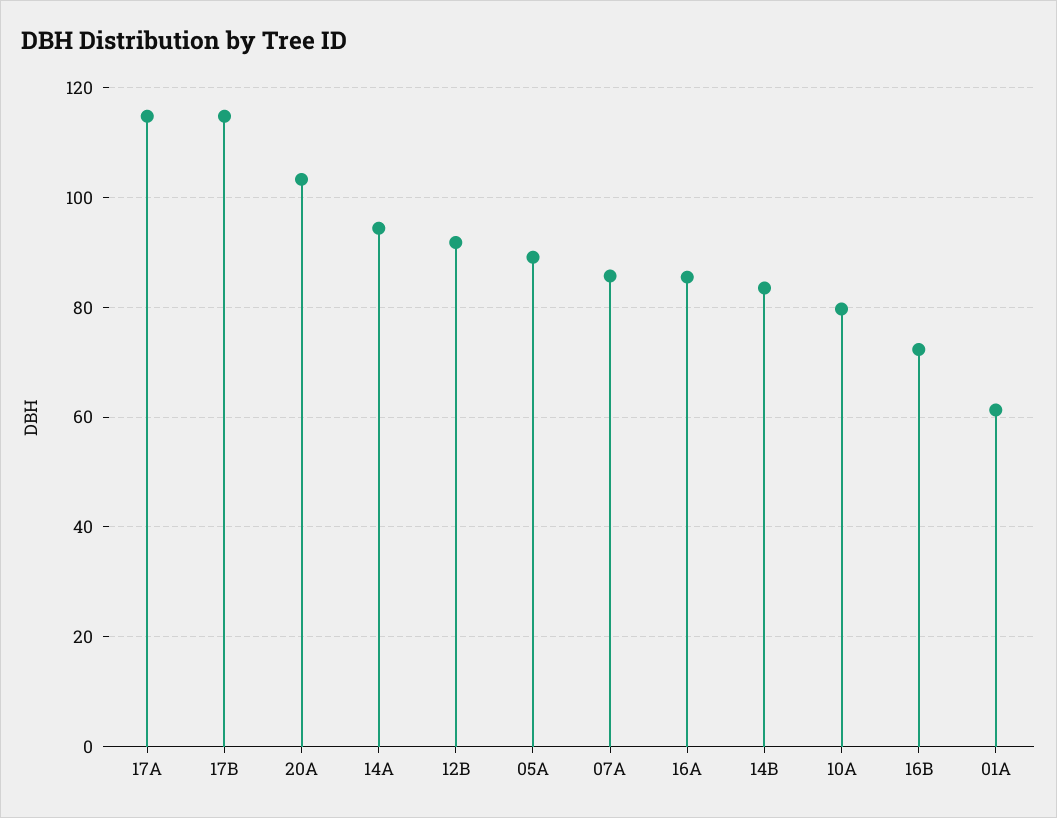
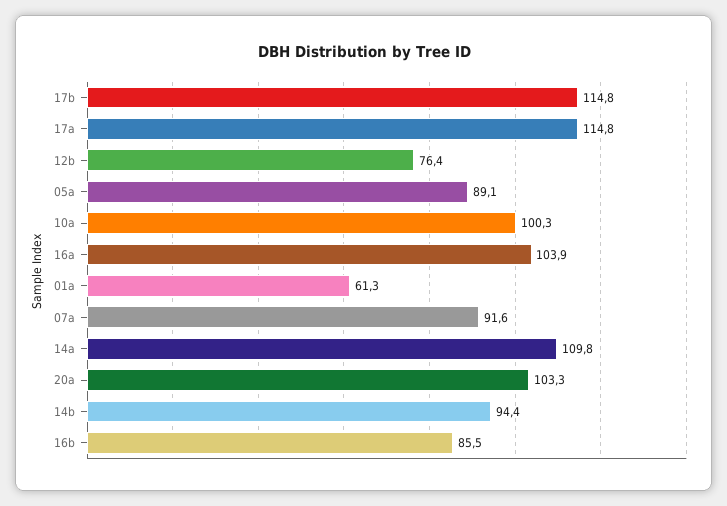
14A: 94 -> 109.8
12B: 92 -> 76.4
07A: 86 -> 91.6
16A: 86 -> 103.9
14B: 84 -> 94.4
10A: 80 -> 100.3
16B: 72 -> 85.5

